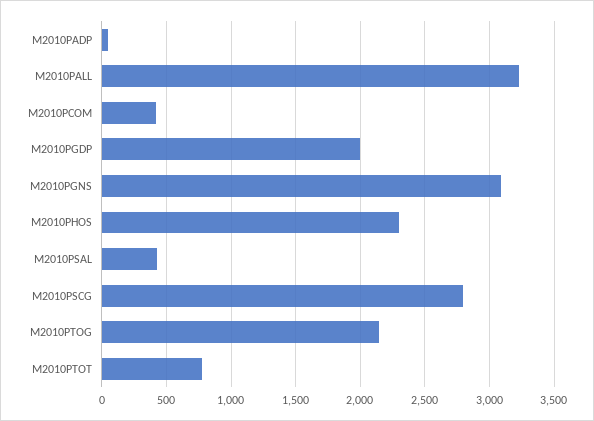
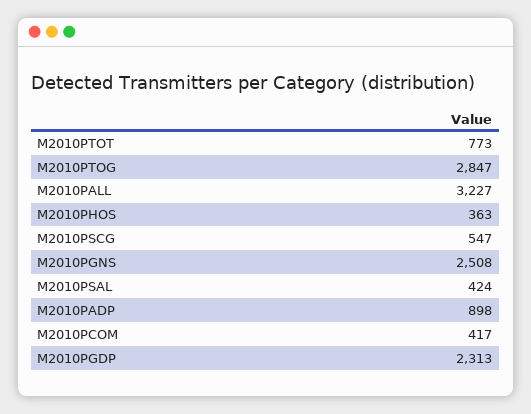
M2010PADP: 50 -> 898
M2010PGDP: 2000 -> 2313
M2010PGNS: 3100 -> 2508
M2010PHOS: 2300 -> 363
M2010PSCG: 2800 -> 547
M2010PTOG: 2150 -> 2847

